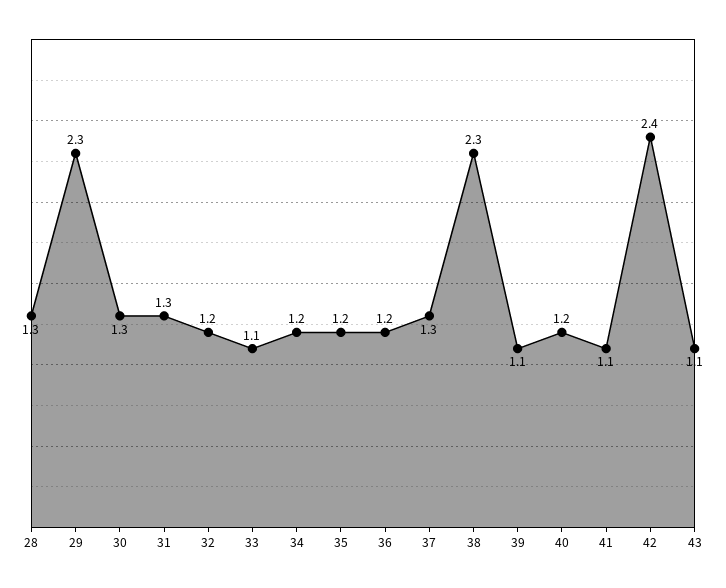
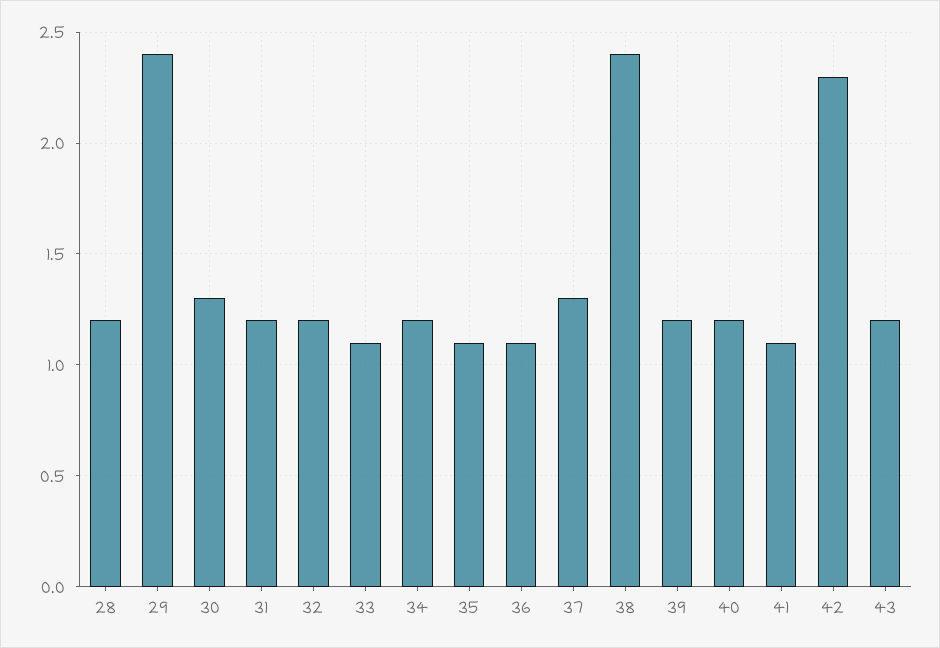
28: 1.3 -> 1.2
29: 2.3 -> 2.4
31: 1.3 -> 1.2
35: 1.2 -> 1.1
36: 1.2 -> 1.1
38: 2.3 -> 2.4
39: 1.1 -> 1.2
42: 2.4 -> 2.3
43: 1.1 -> 1.2

